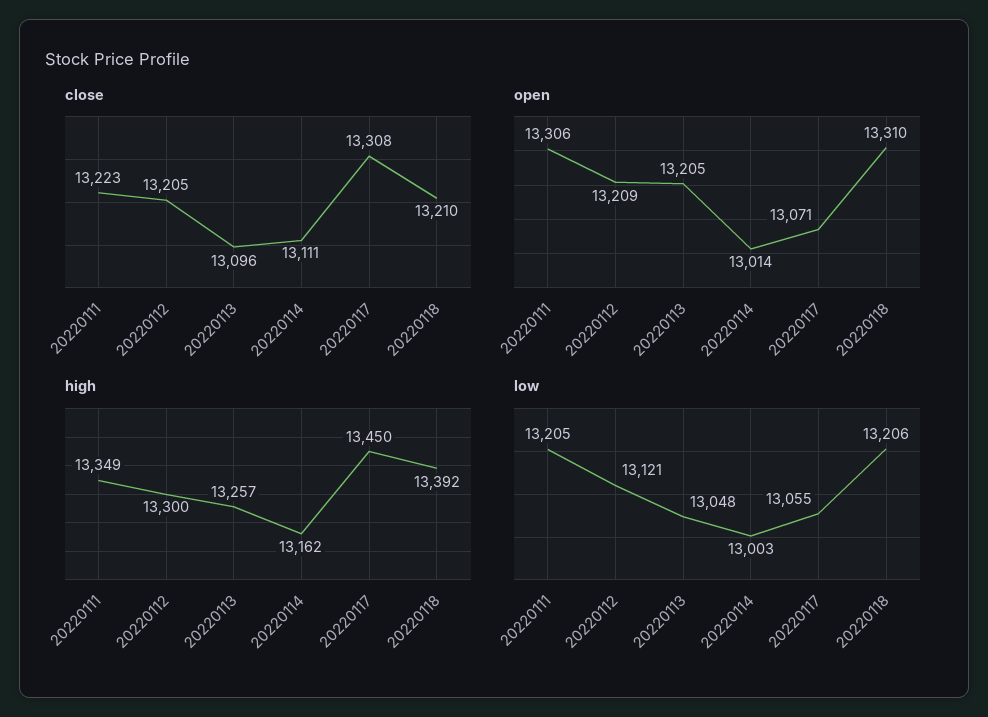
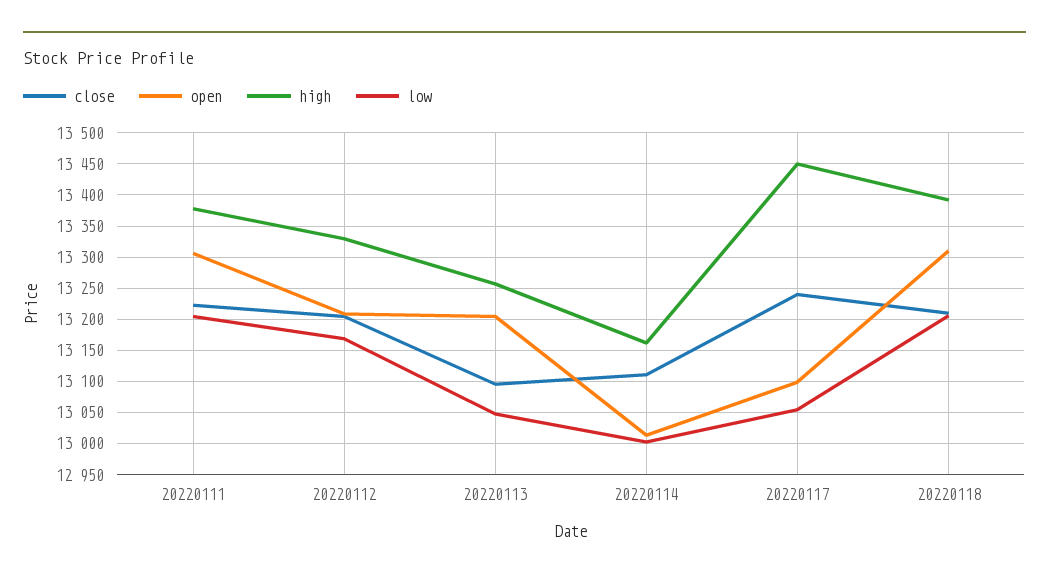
close, 20220117: 13308 -> 13240
open, 20220117: 13071 -> 13100
high, 20220111: 13349 -> 13380
high, 20220112: 13300 -> 13330
low, 20220112: 13121 -> 13170

